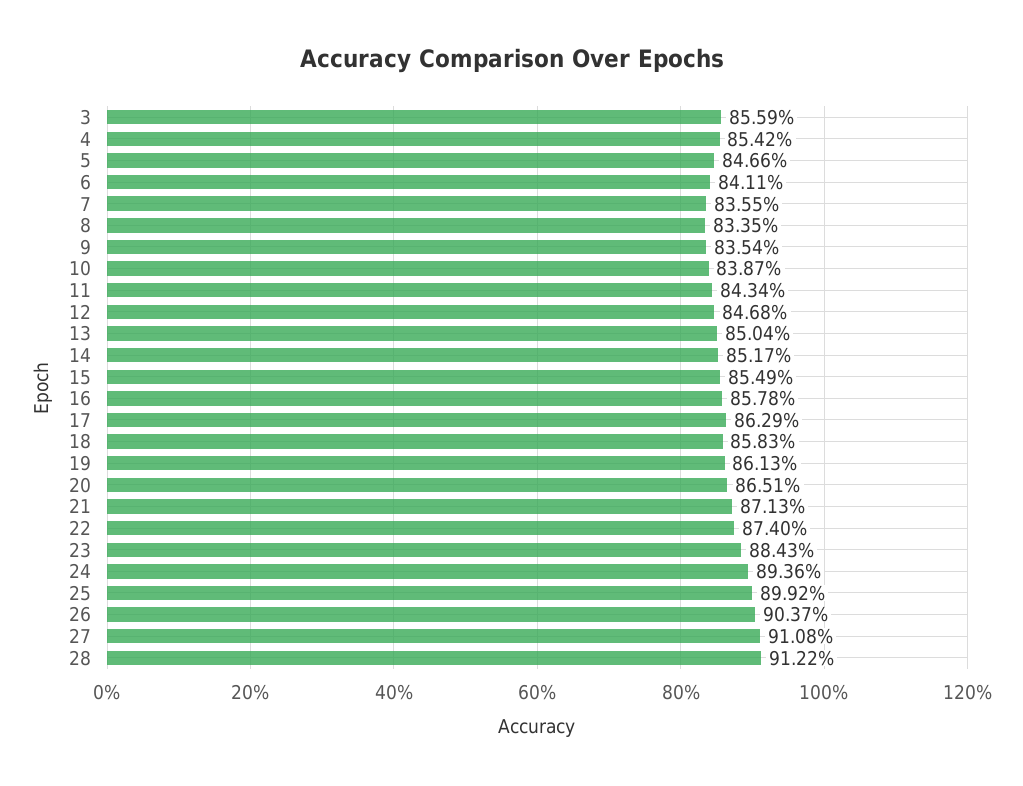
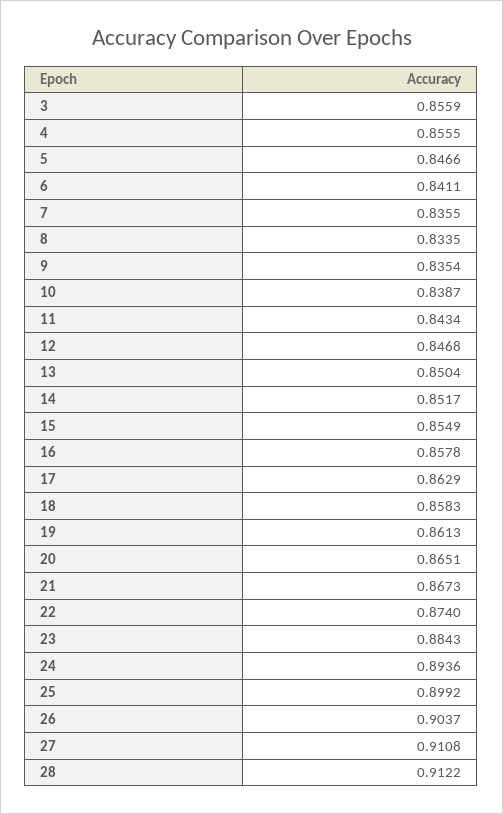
4: 0.8542 -> 0.8555
21: 0.8713 -> 0.8673

